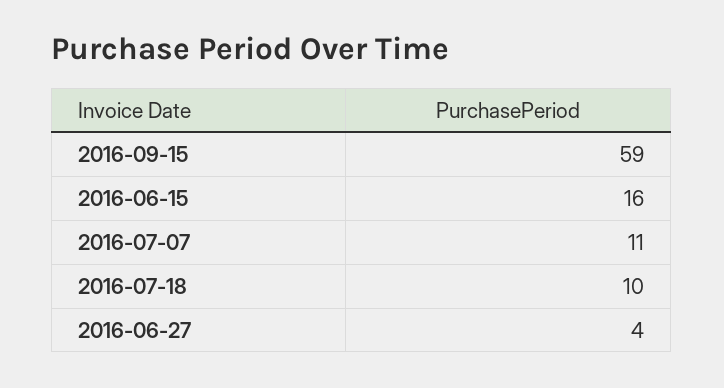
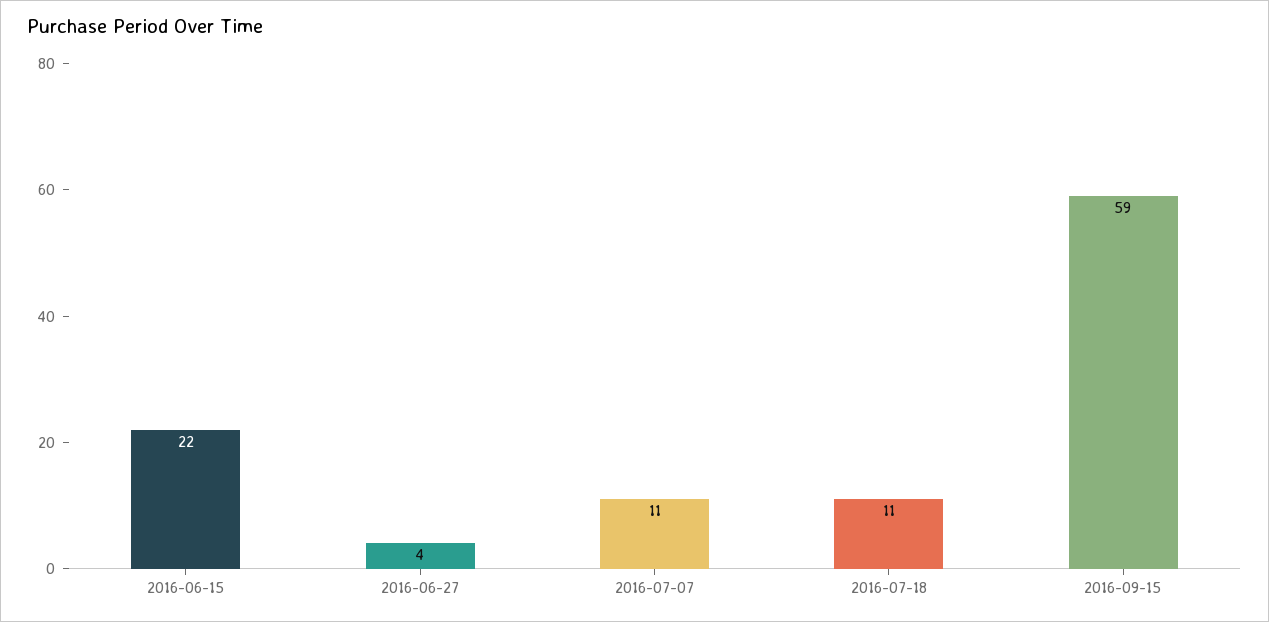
2016-06-15: 16 -> 22
2016-07-18: 10 -> 11

